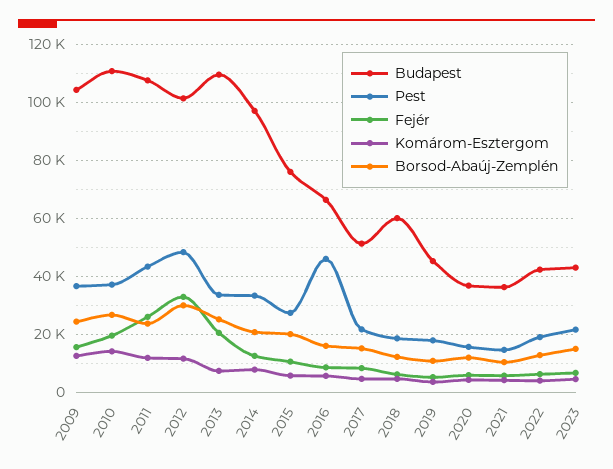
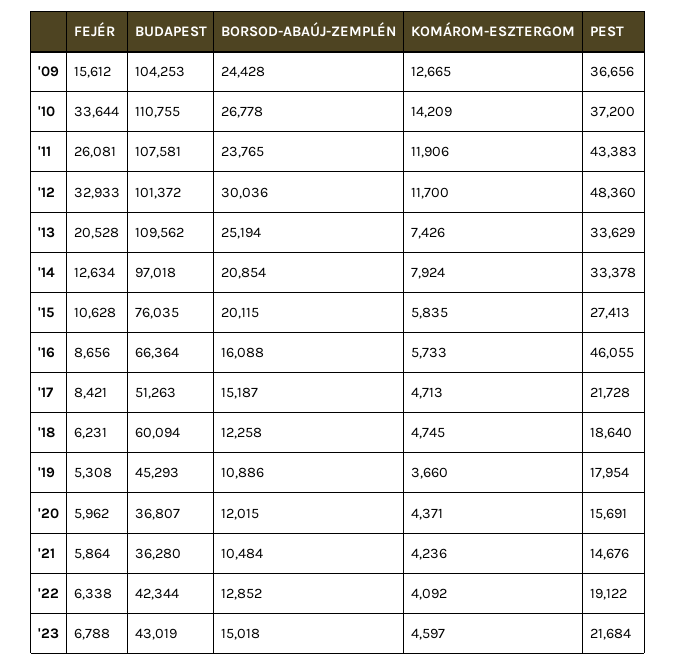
Fejér, 2010: 20000 -> 33644

